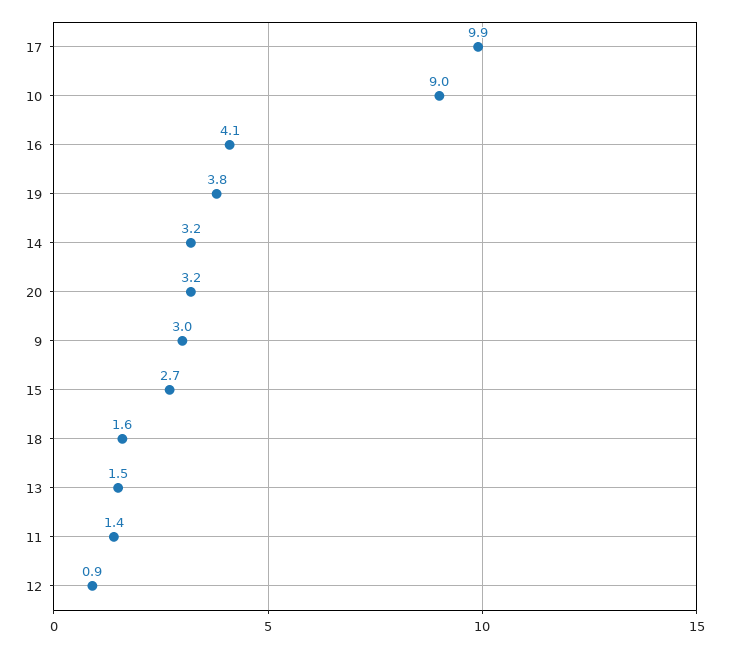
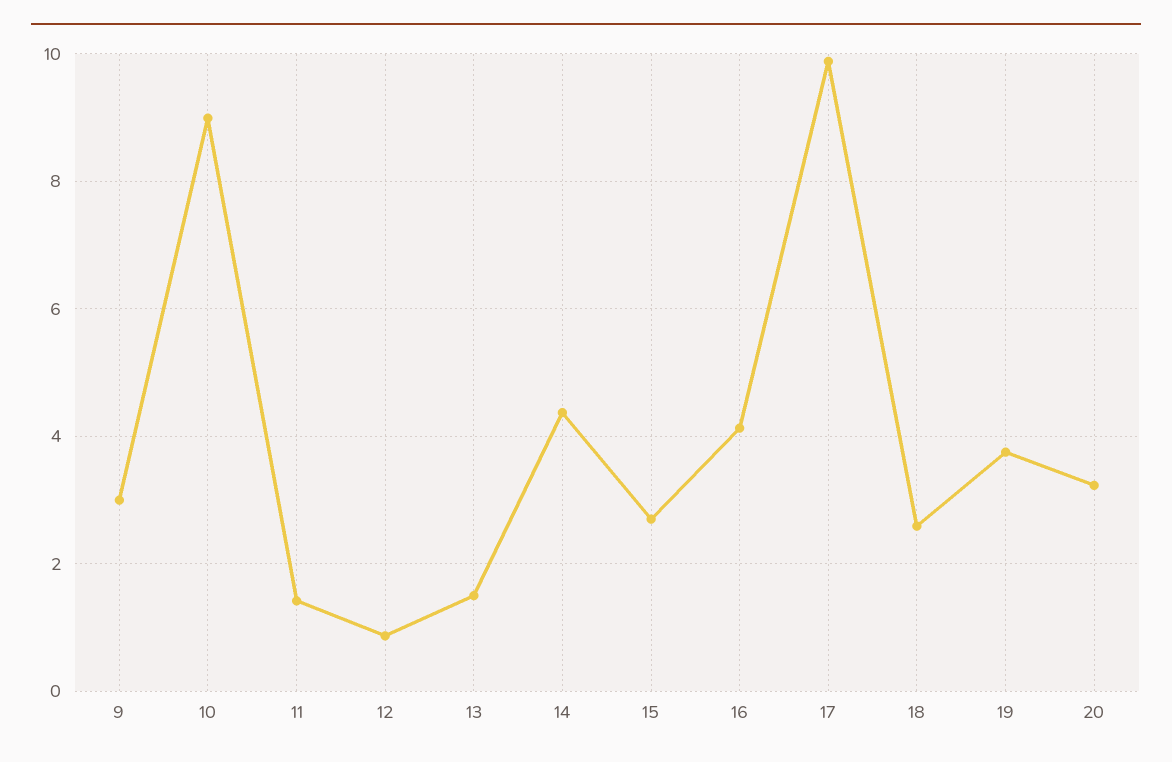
14: 3.2 -> 4.4
18: 1.6 -> 2.6

